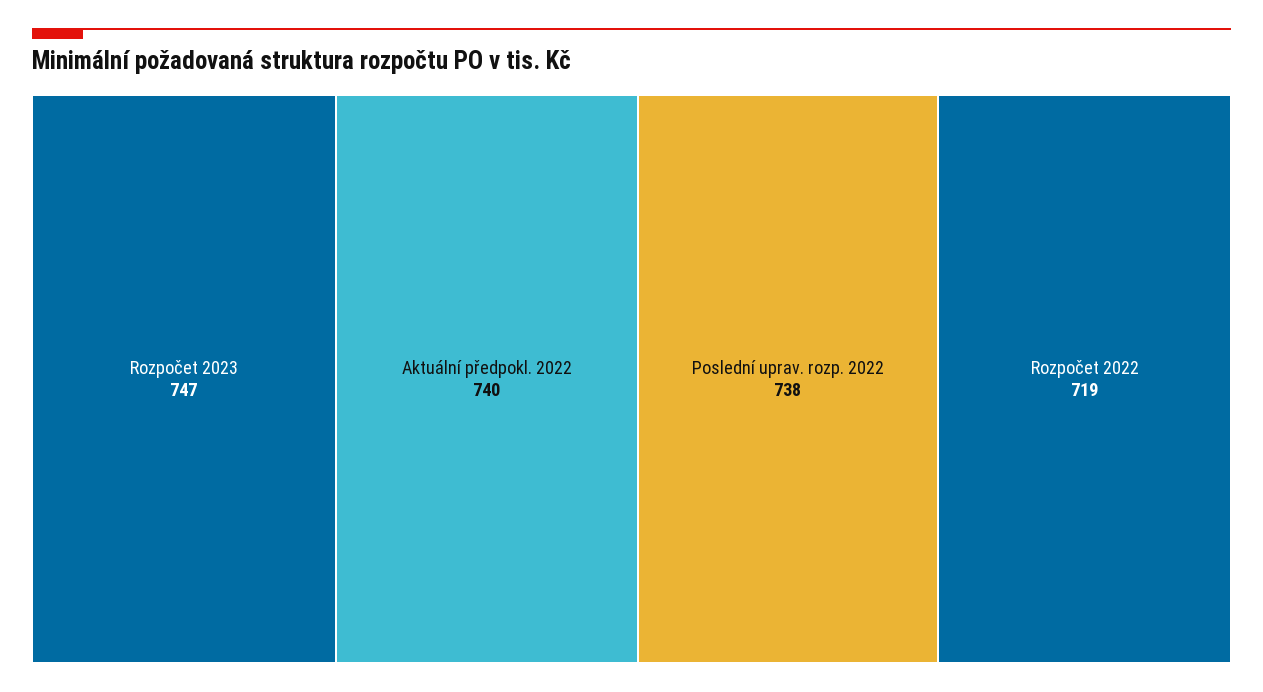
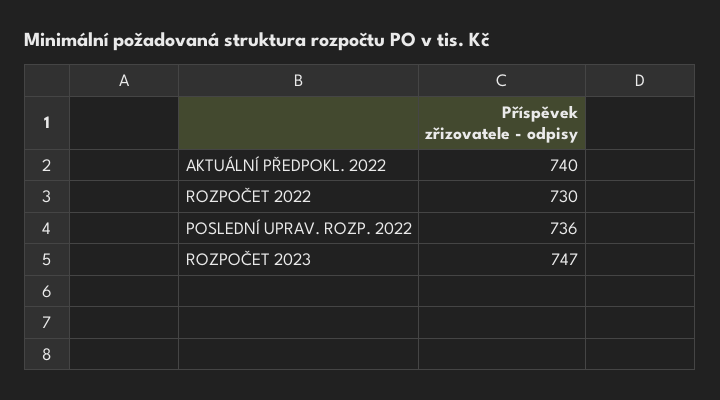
Poslední uprav. rozp. 2022: 738 -> 736
Rozpočet 2022: 719 -> 730

